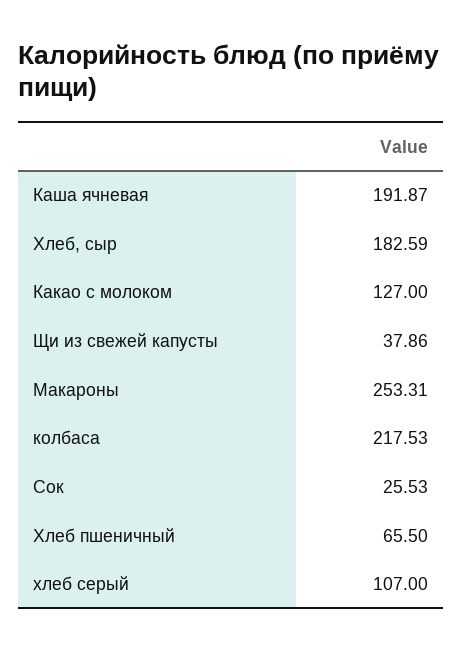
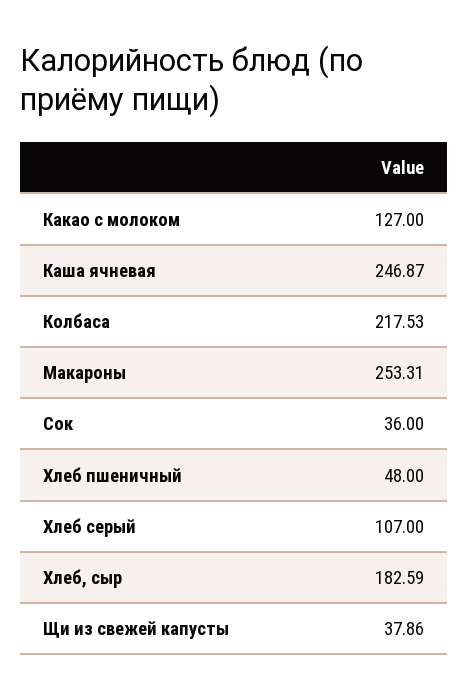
Каша ячневая: 191.87 -> 246.87
Сок: 25.53 -> 36
Хлеб пшеничный: 65.5 -> 48

